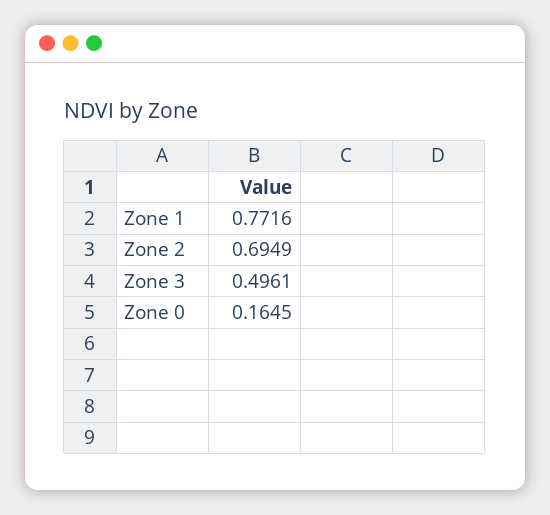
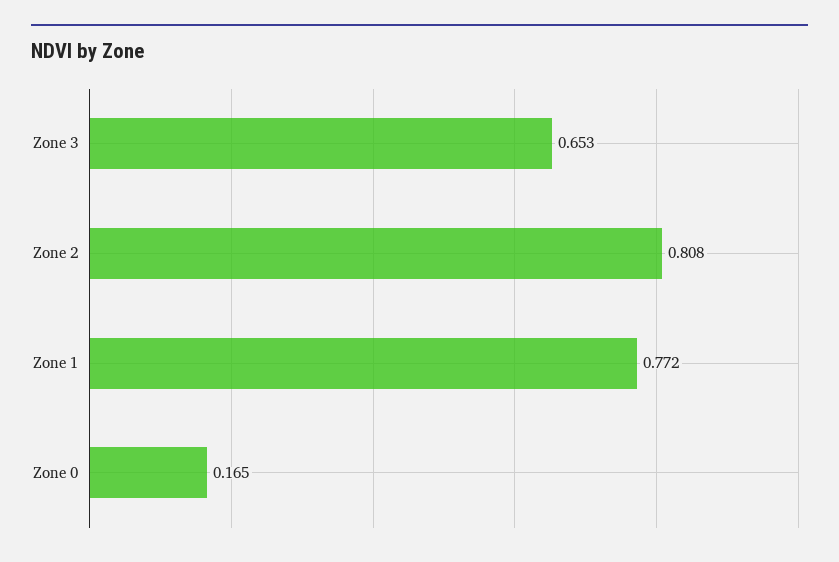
Zone 2: 0.6949 -> 0.808
Zone 3: 0.4961 -> 0.653

